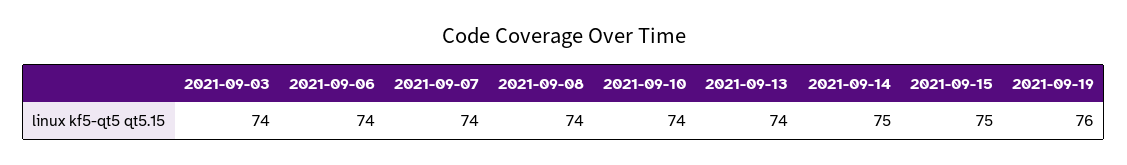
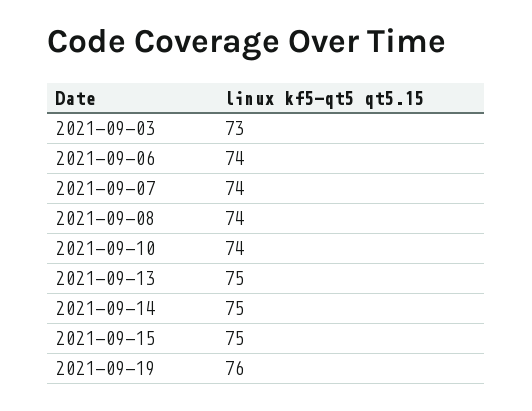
2021-09-03: 74 -> 73
2021-09-13: 74 -> 75

